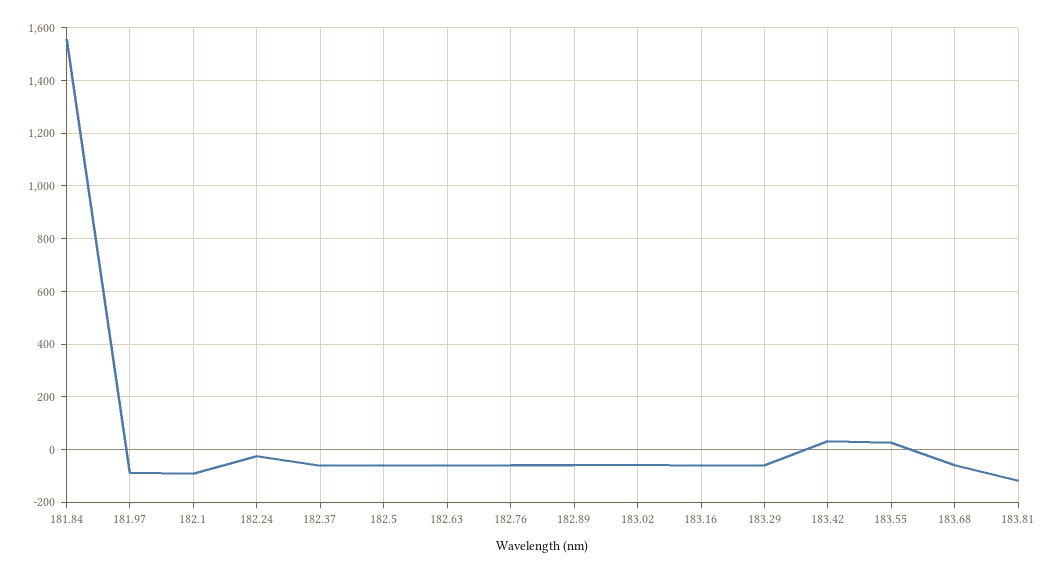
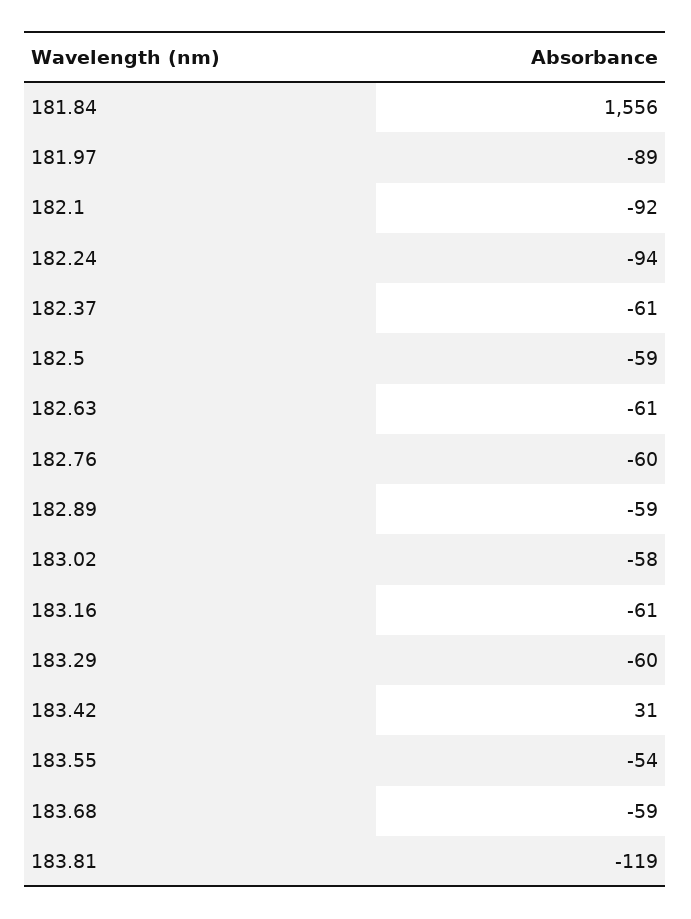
182.24: -25 -> -94
183.55: 25 -> -54

